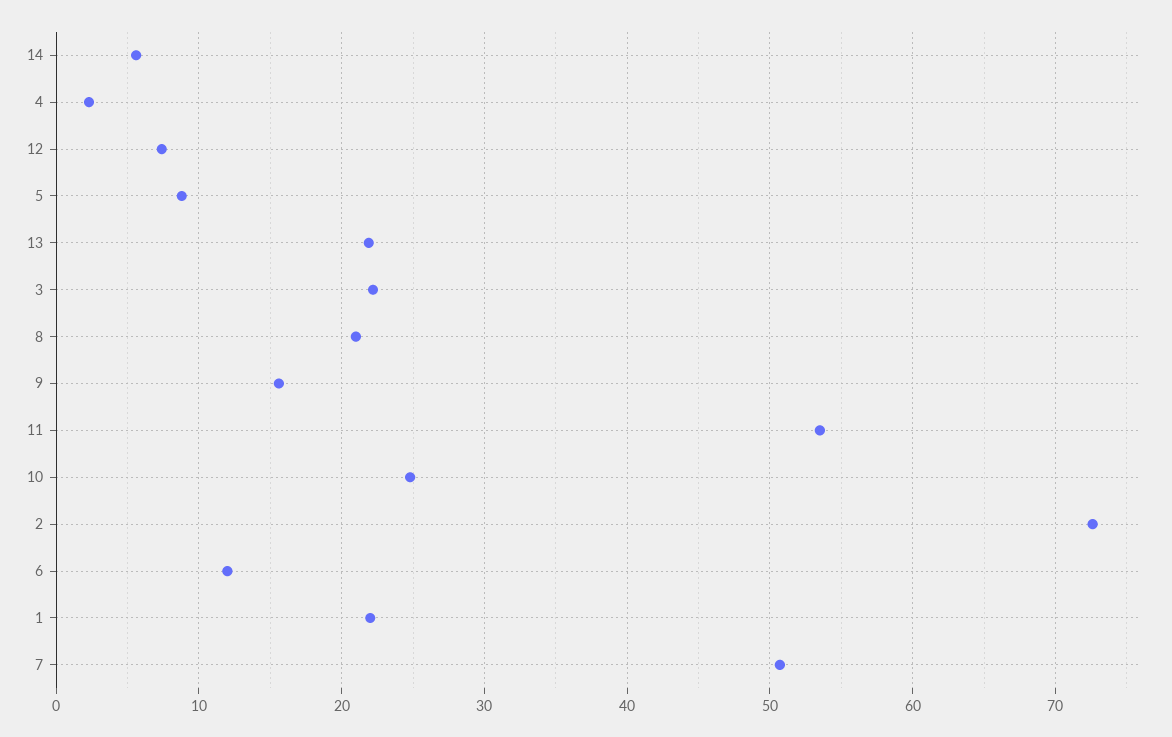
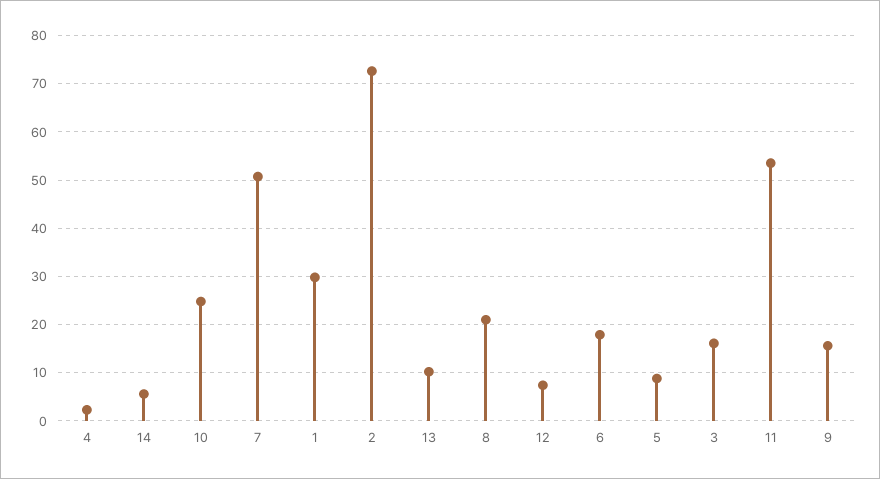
13: 22 -> 10
3: 22 -> 16
6: 12 -> 18
1: 22 -> 30

